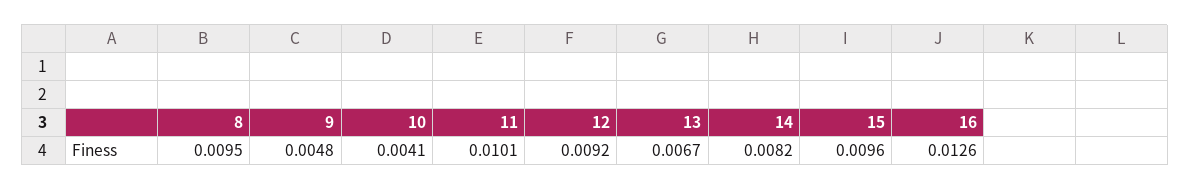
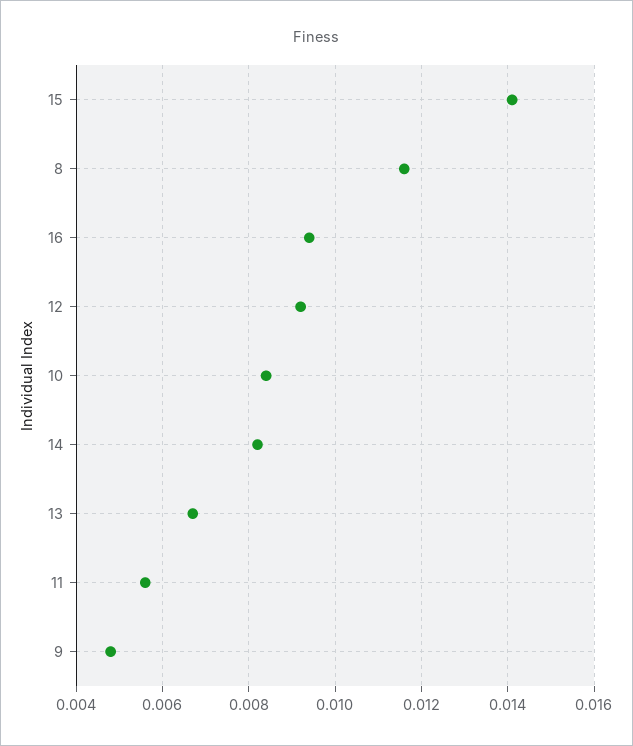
8: 0.0095 -> 0.0115
10: 0.0041 -> 0.0085
11: 0.0101 -> 0.0055
15: 0.0096 -> 0.014
16: 0.0126 -> 0.0095

